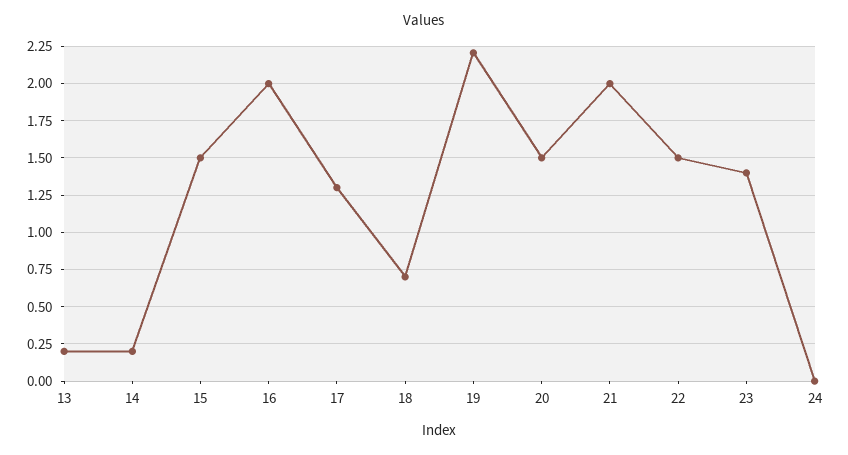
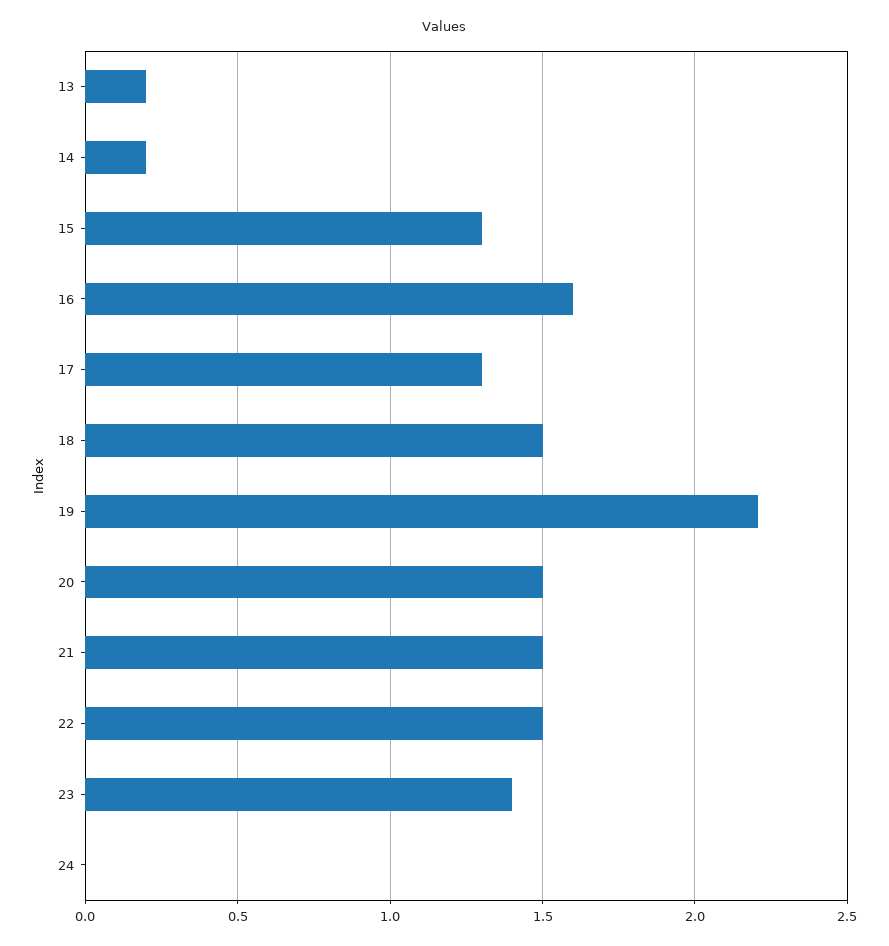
15: 1.5 -> 1.3
16: 2 -> 1.6
18: 0.7 -> 1.5
21: 2 -> 1.5

